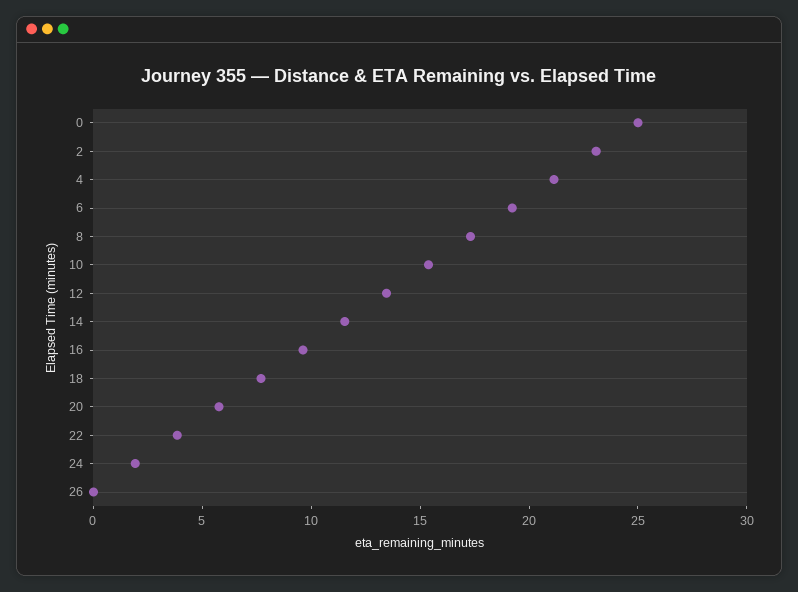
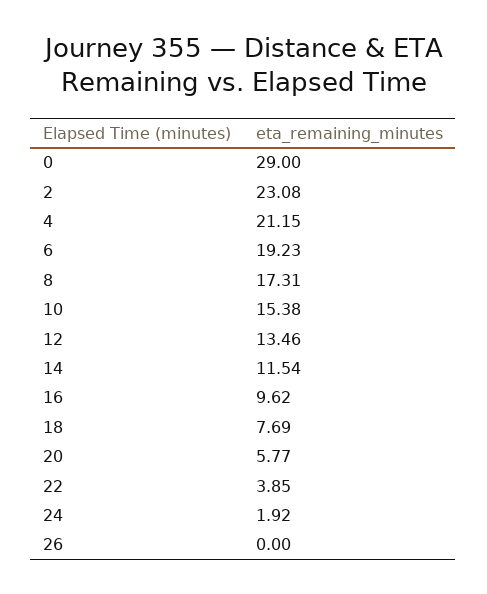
0: 25 -> 29

